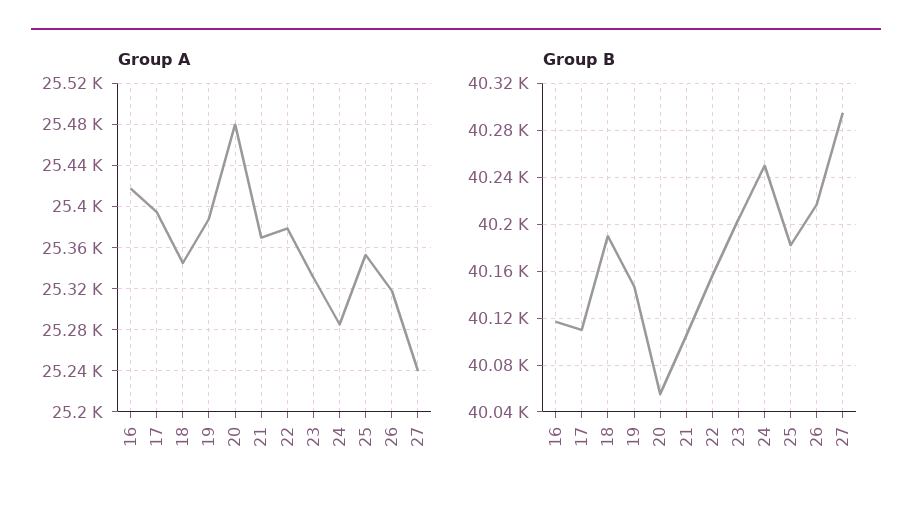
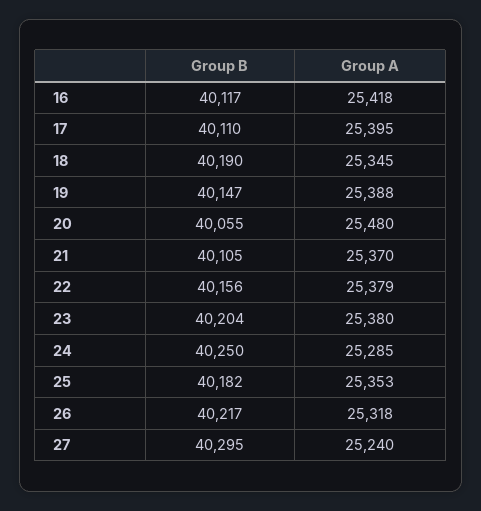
Group A, 23: 25330 -> 25380

